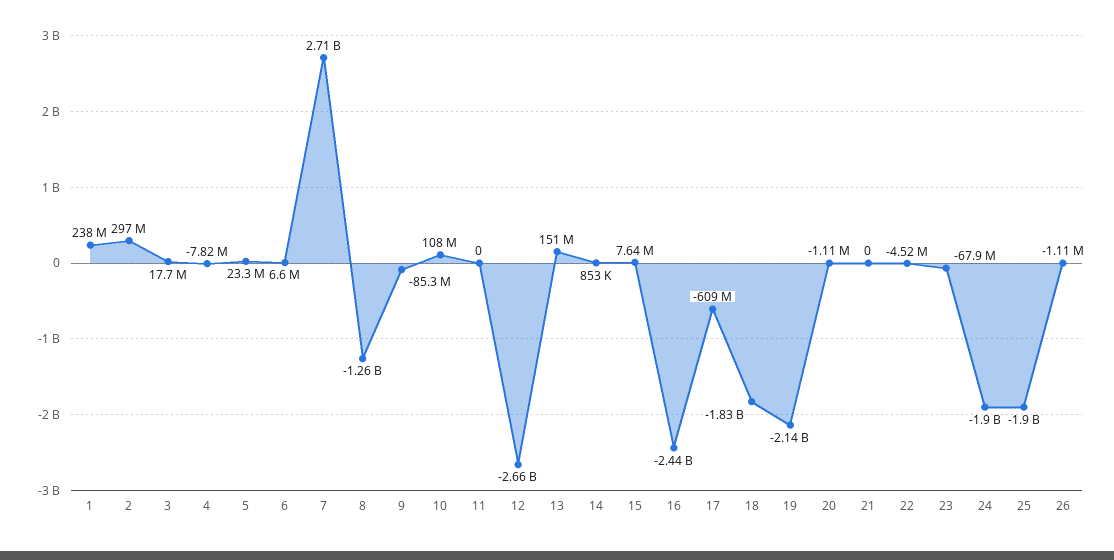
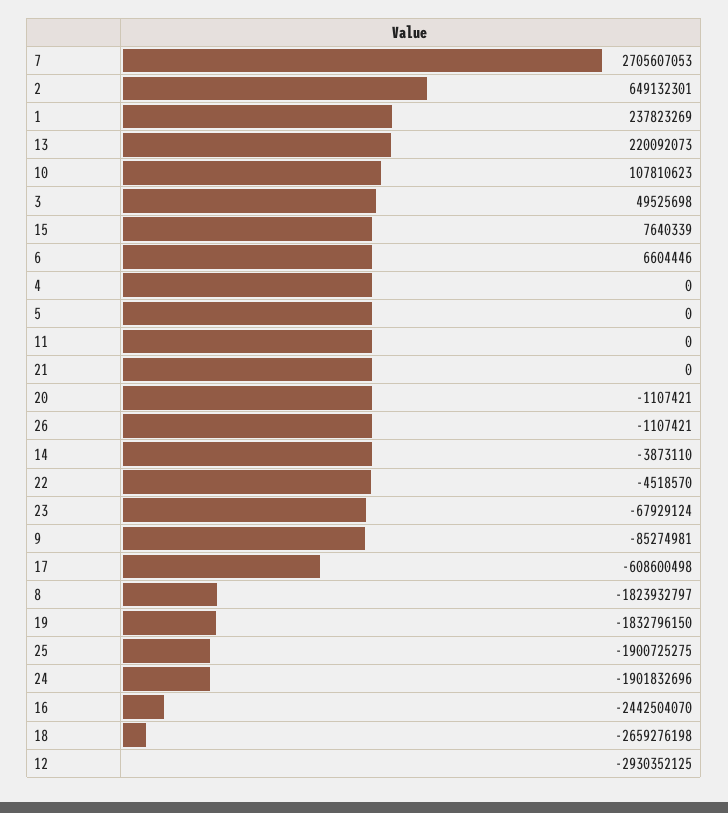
2: 297000000 -> 649132301
3: 17700000 -> 49525698
4: -7820000 -> 0
5: 23300000 -> 0
8: -1260000000 -> -1823932797
12: -2660000000 -> -2930352125
13: 151000000 -> 220092073
14: 853000 -> -3873110
18: -1830000000 -> -2659276198
19: -2140000000 -> -1832796150

